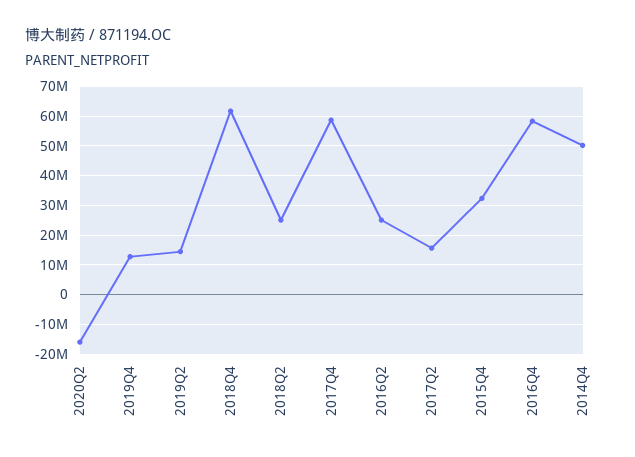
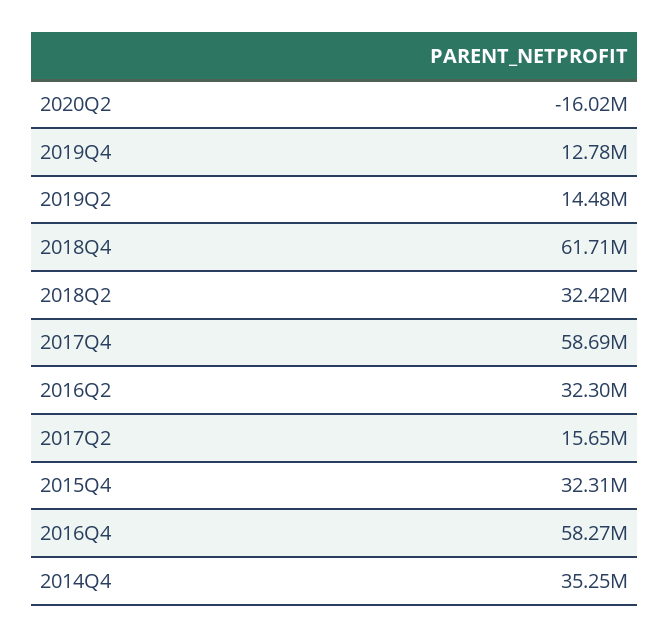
2018Q2: 25000000 -> 32420000
2016Q2: 25000000 -> 32300000
2014Q4: 50000000 -> 35250000

